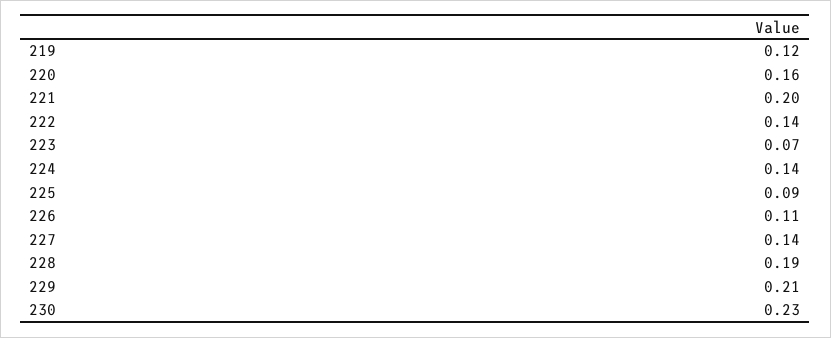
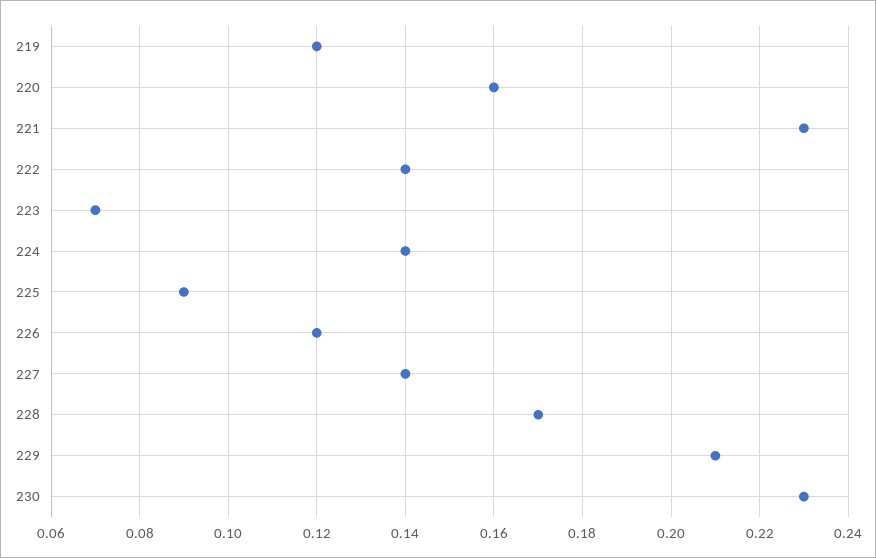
221: 0.2 -> 0.23
226: 0.11 -> 0.12
228: 0.19 -> 0.17

